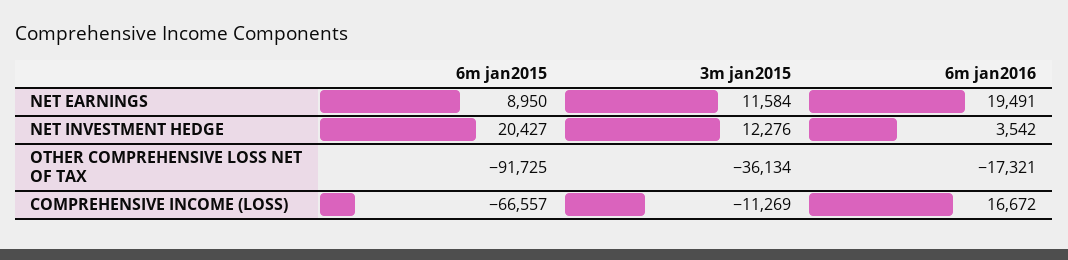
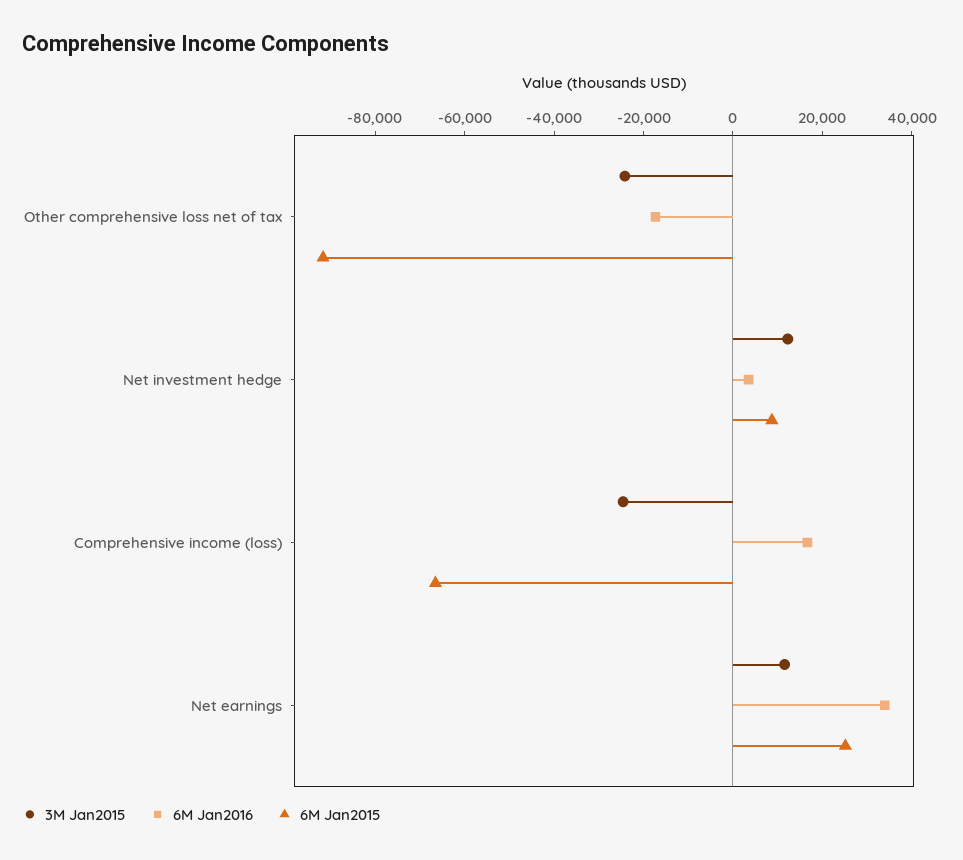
6m jan2015, NET EARNINGS: 8950 -> 25000
6m jan2016, NET EARNINGS: 19491 -> 35000
6m jan2015, NET INVESTMENT HEDGE: 20427 -> 10000
3m jan2015, OTHER COMPREHENSIVE LOSS NET OF TAX: -36134 -> -25000
3m jan2015, COMPREHENSIVE INCOME (LOSS): -11269 -> -25000

